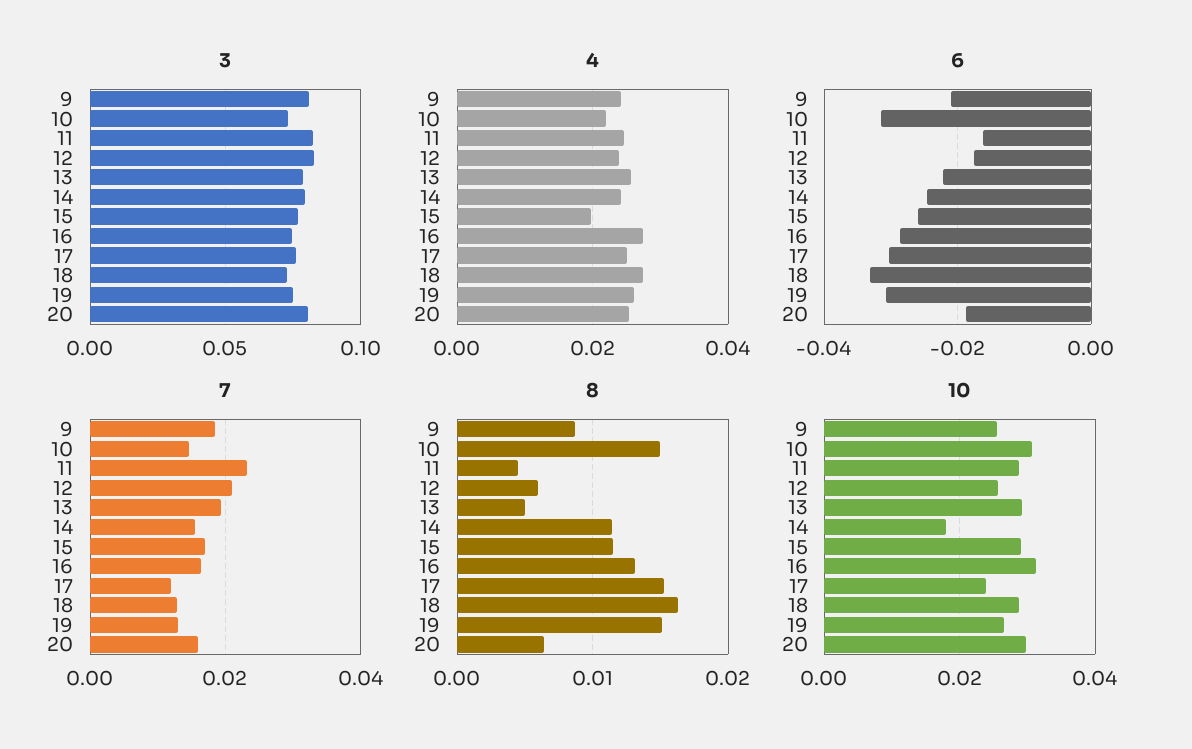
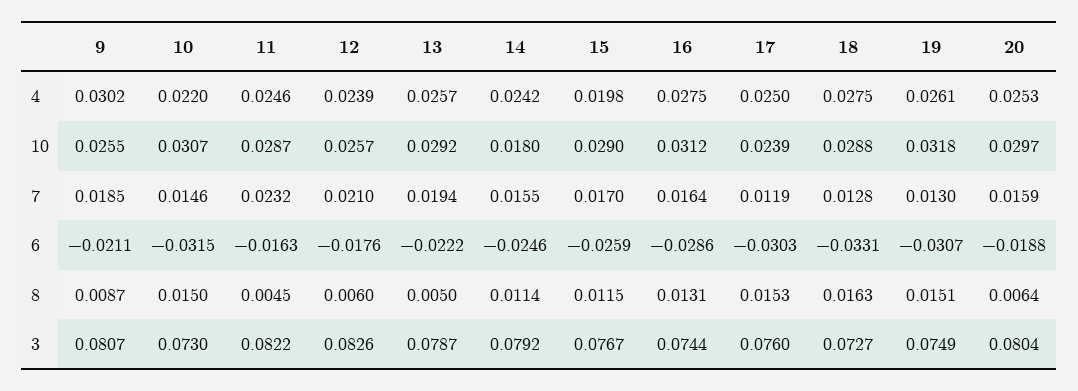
4, 9: 0.024 -> 0.0302
10, 19: 0.026 -> 0.0318

